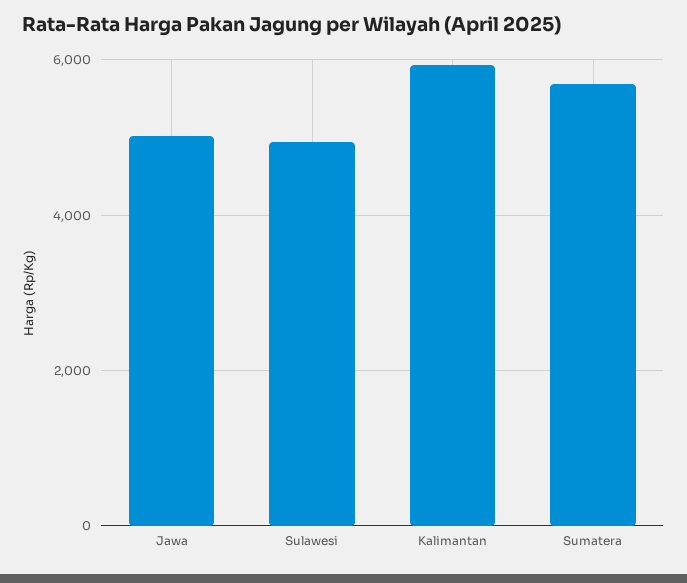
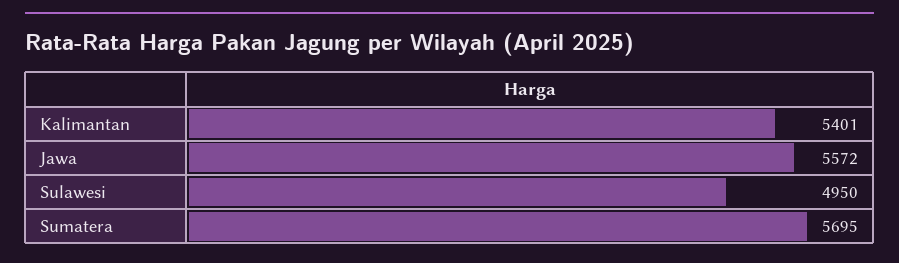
Jawa: 5000 -> 5572
Kalimantan: 6000 -> 5401

